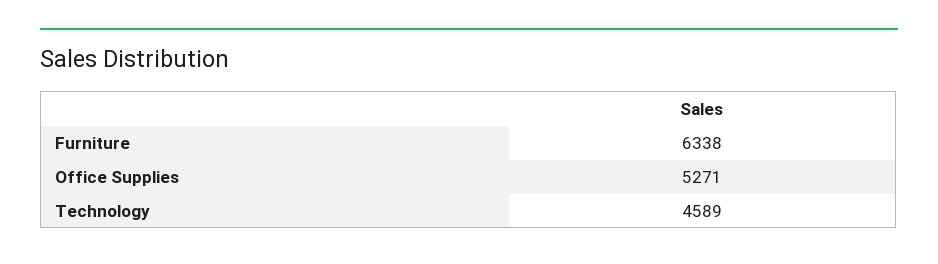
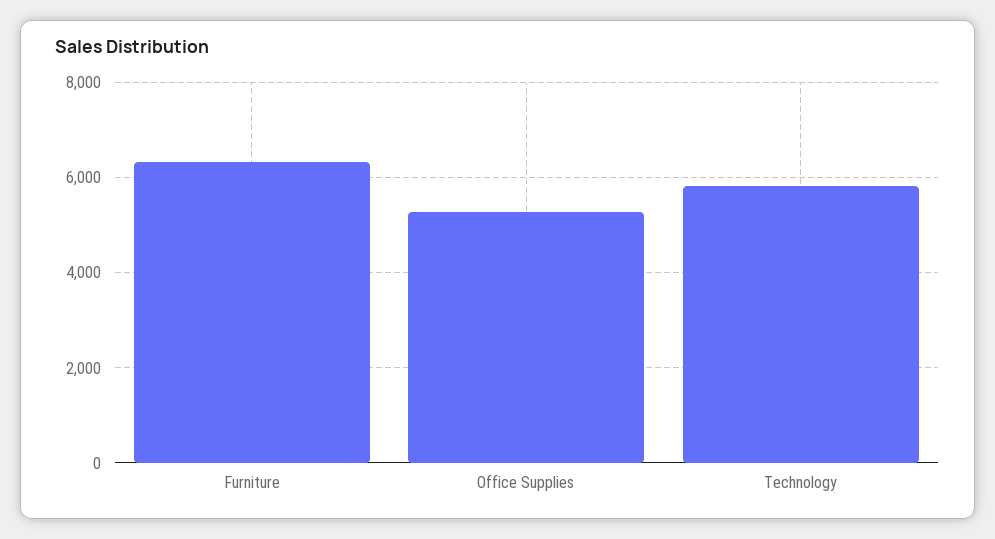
Technology: 4589 -> 5800

